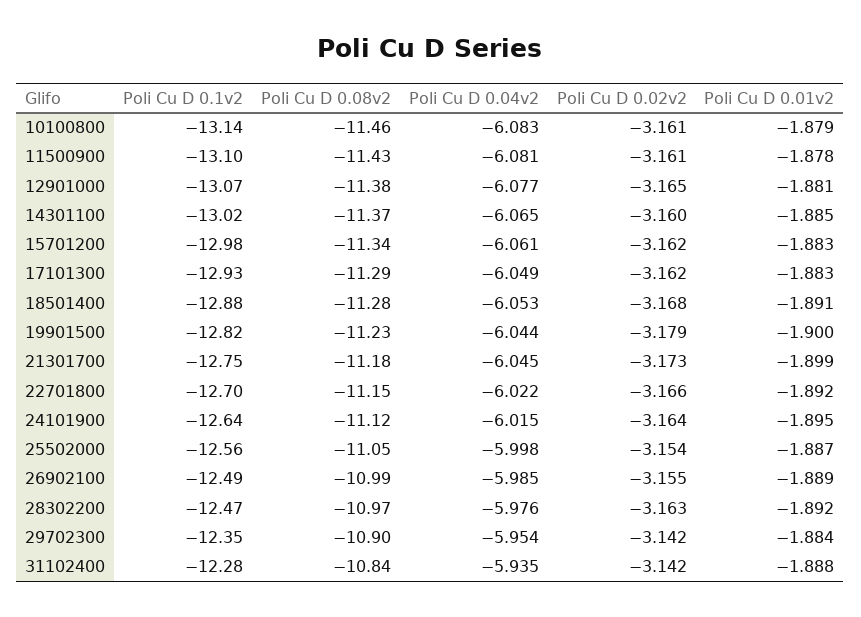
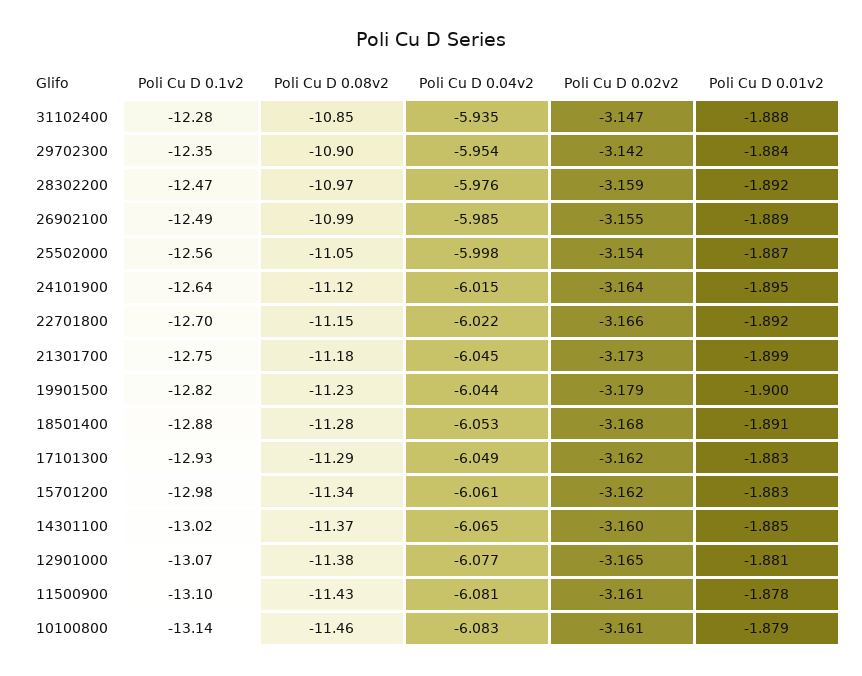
Poli Cu D 0.02v2, 28302200: -3.163 -> -3.159
Poli Cu D 0.08v2, 31102400: -10.84 -> -10.85
Poli Cu D 0.02v2, 31102400: -3.142 -> -3.147

